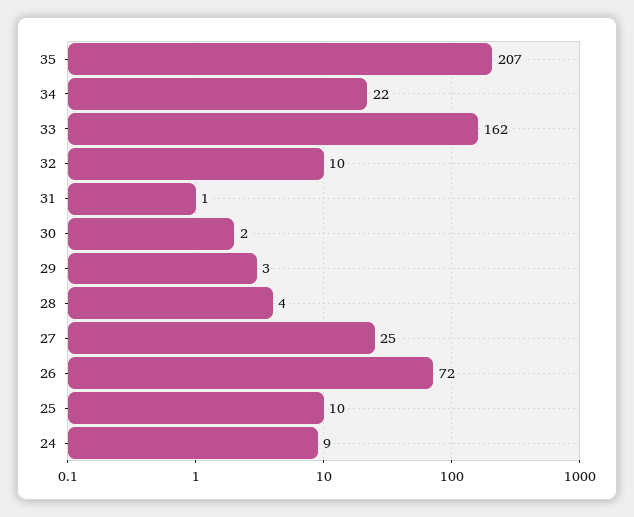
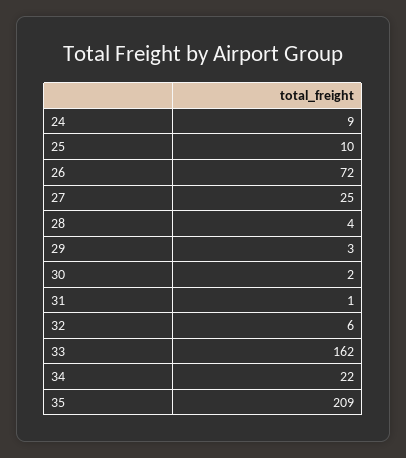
35: 207 -> 209
32: 10 -> 6

